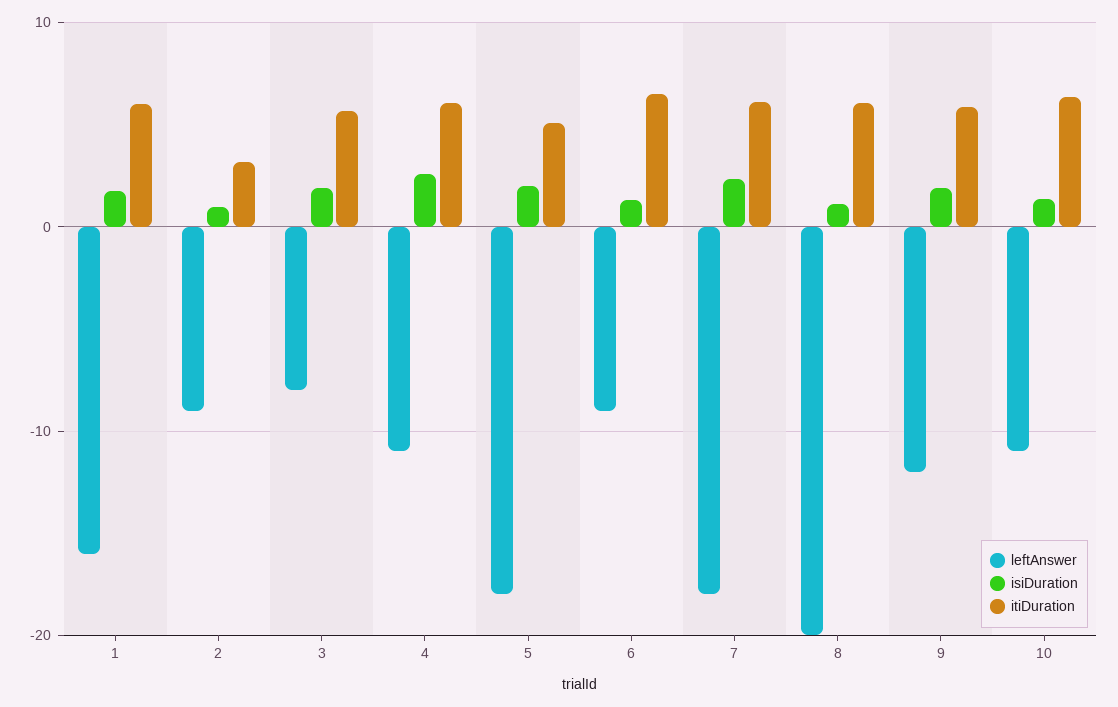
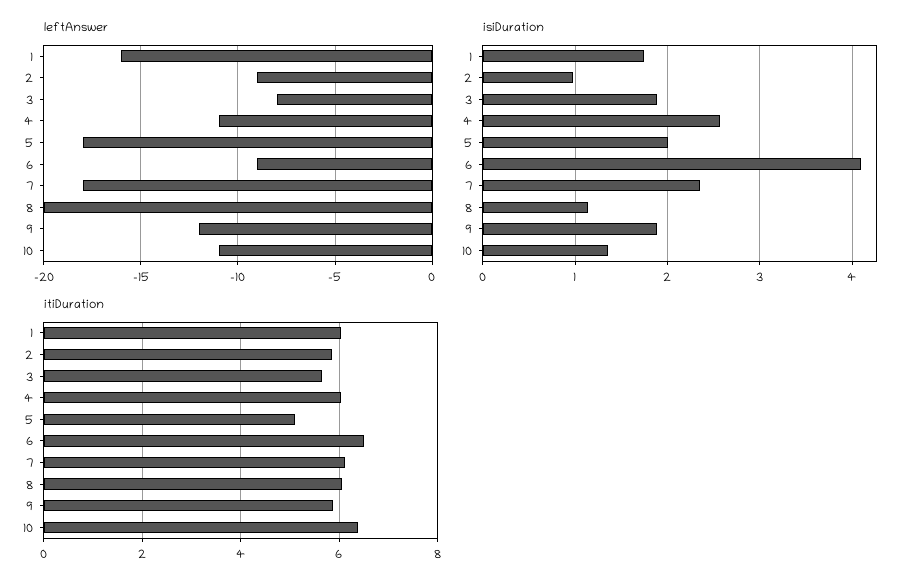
itiDuration, 2: 3 -> 5.8
isiDuration, 6: 1 -> 4.1

